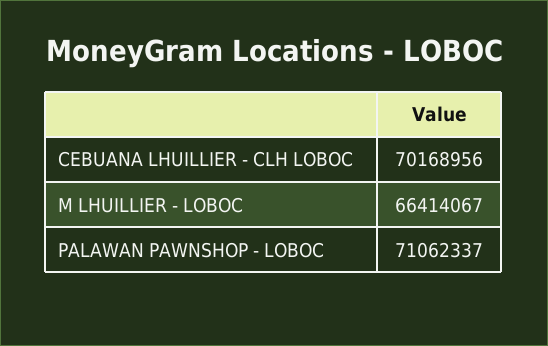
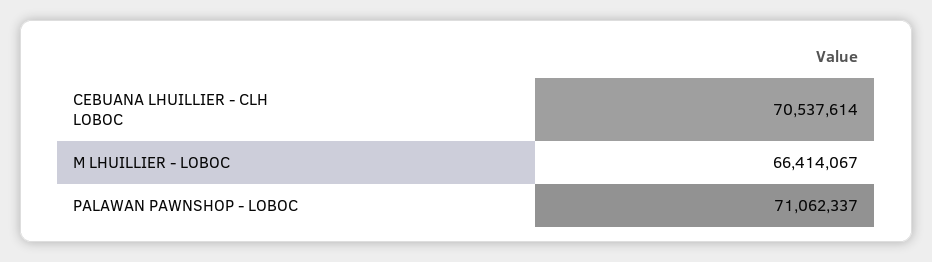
CEBUANA LHUILLIER - CLH LOBOC: 70168956 -> 70537614

